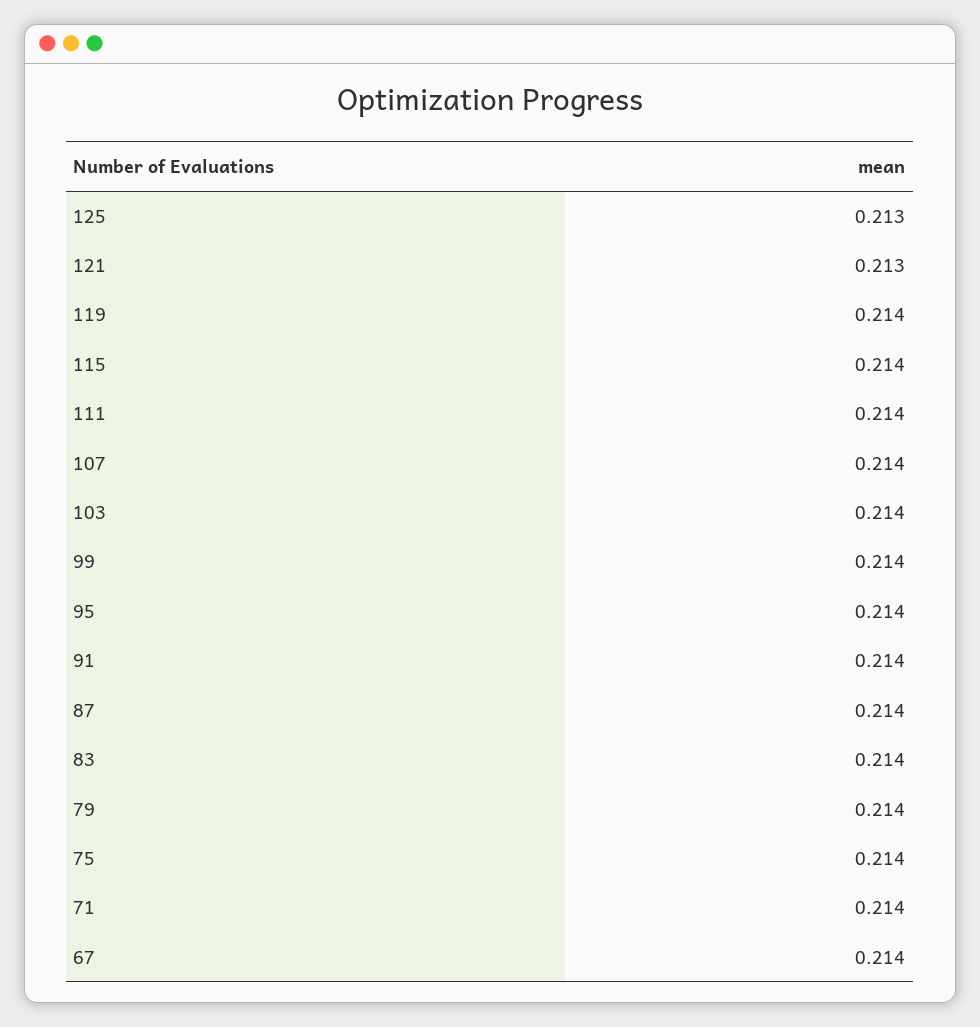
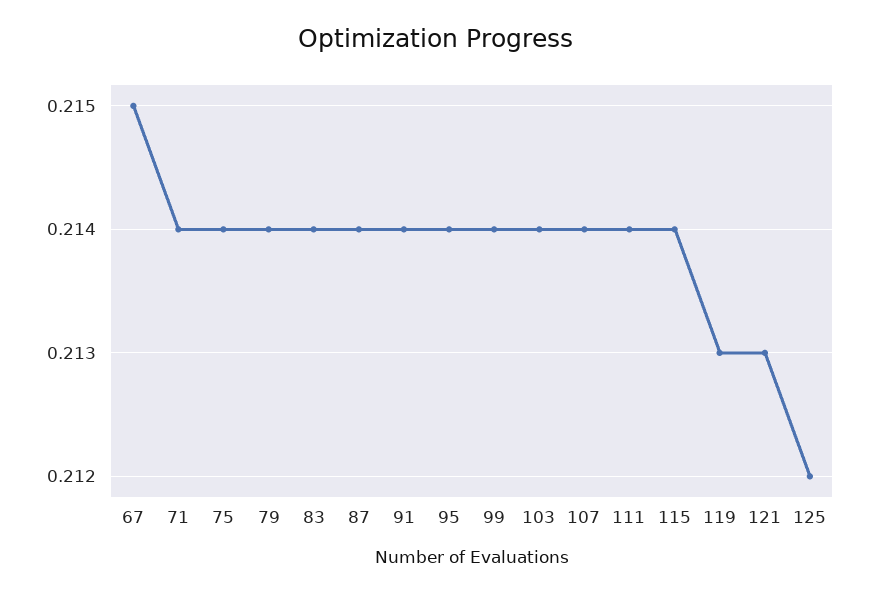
125: 0.213 -> 0.212
119: 0.214 -> 0.213
67: 0.214 -> 0.215

